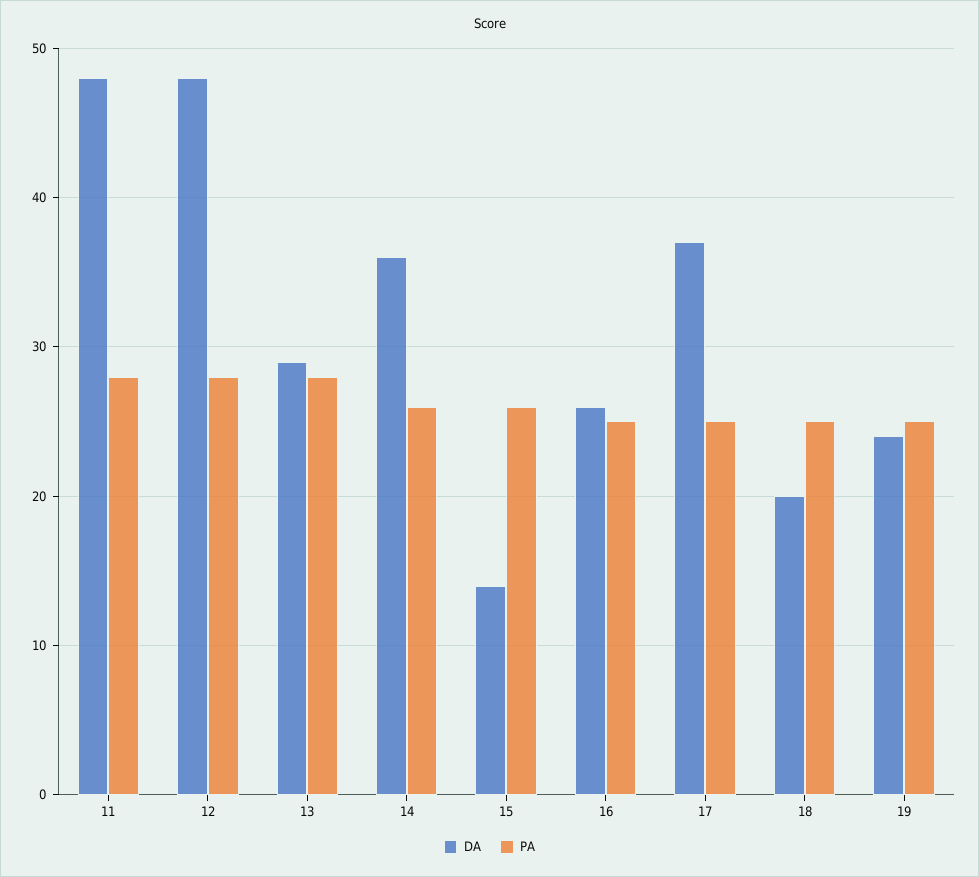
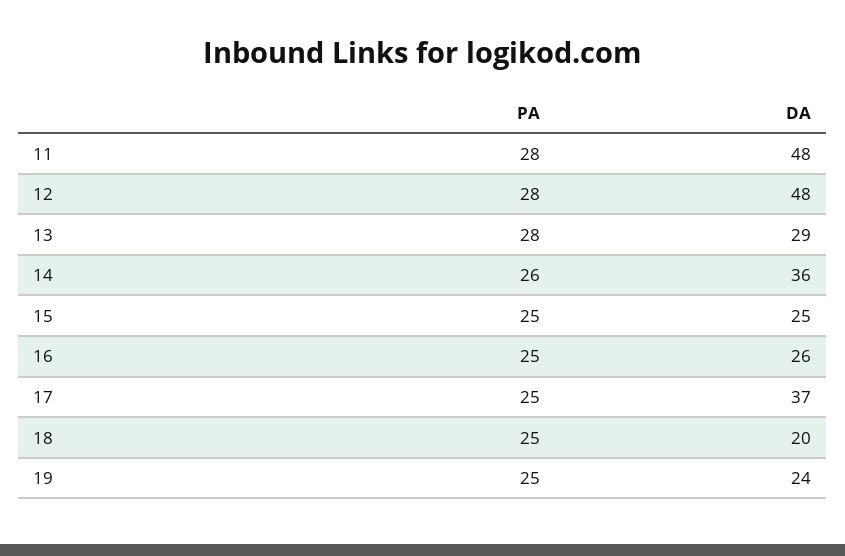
DA, 15: 14 -> 25
PA, 15: 26 -> 25

